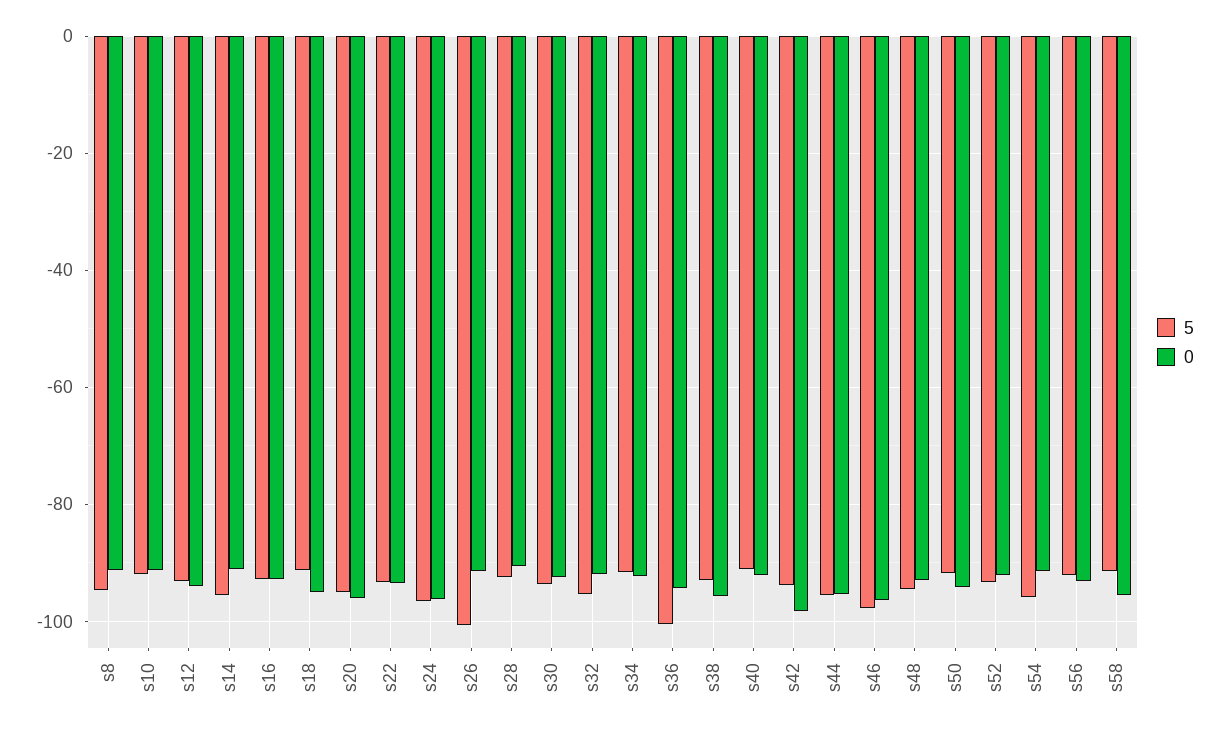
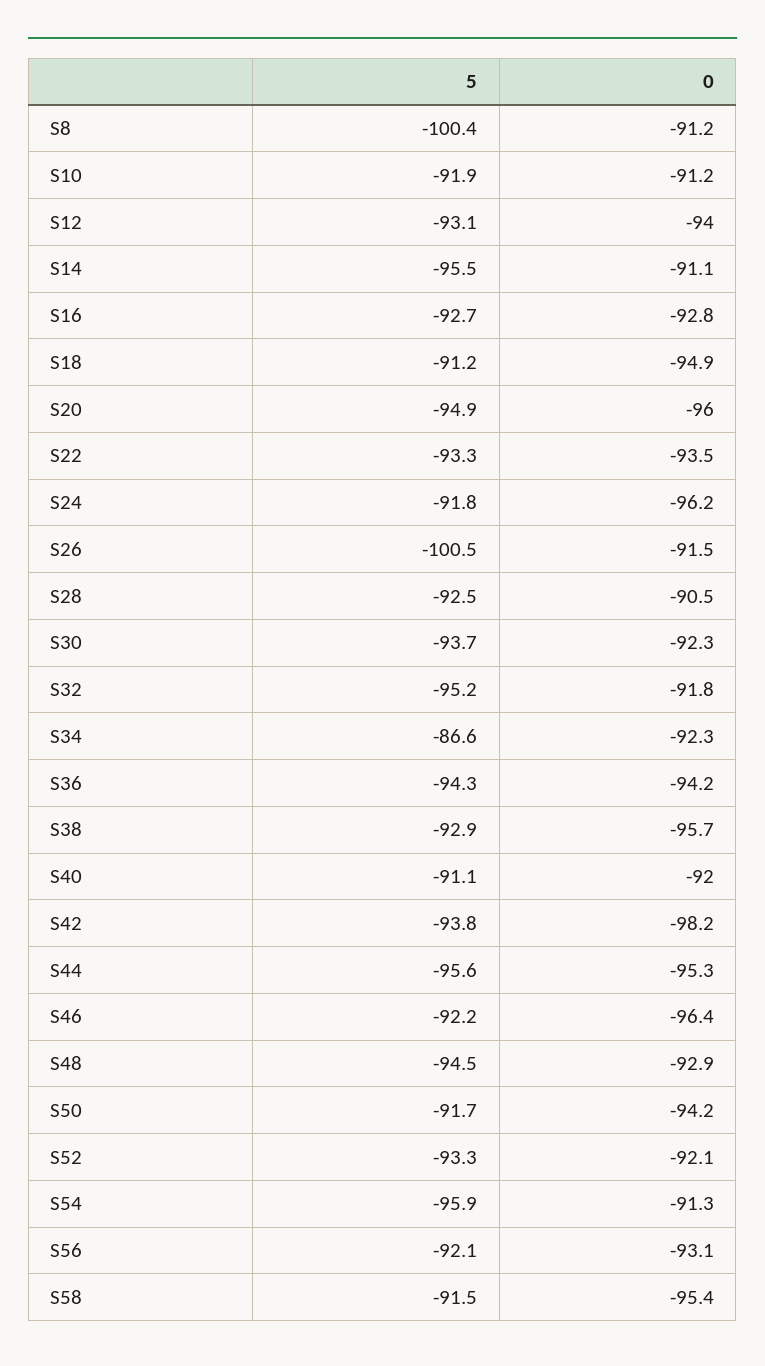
5, s8: -94 -> -100.4
5, s24: -96 -> -91.8
5, s34: -92 -> -86.6
5, s36: -100 -> -94.3
5, s46: -98 -> -92.2

